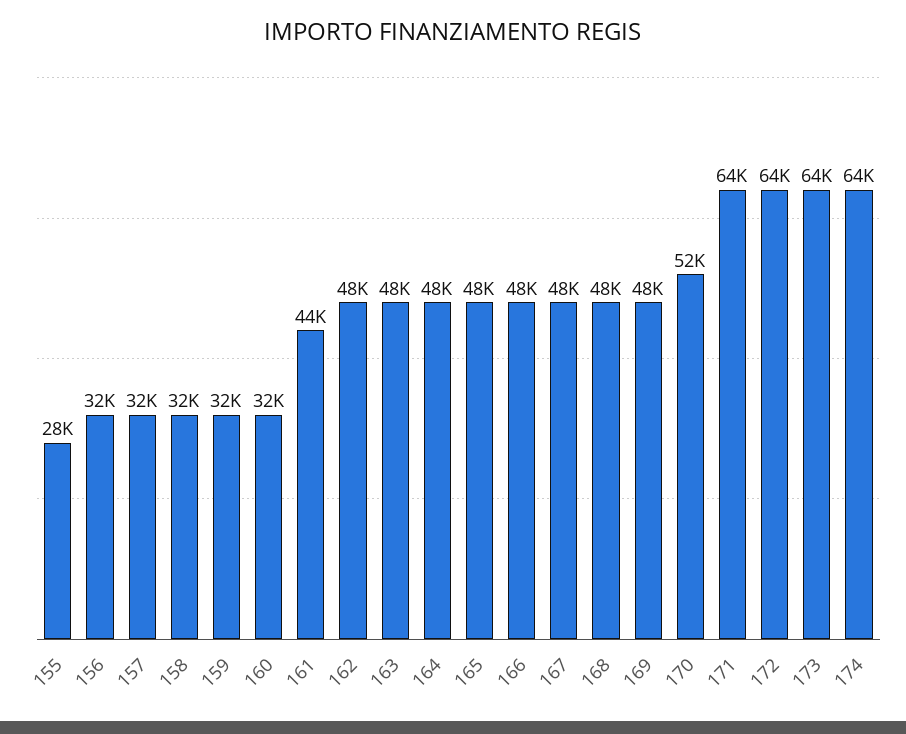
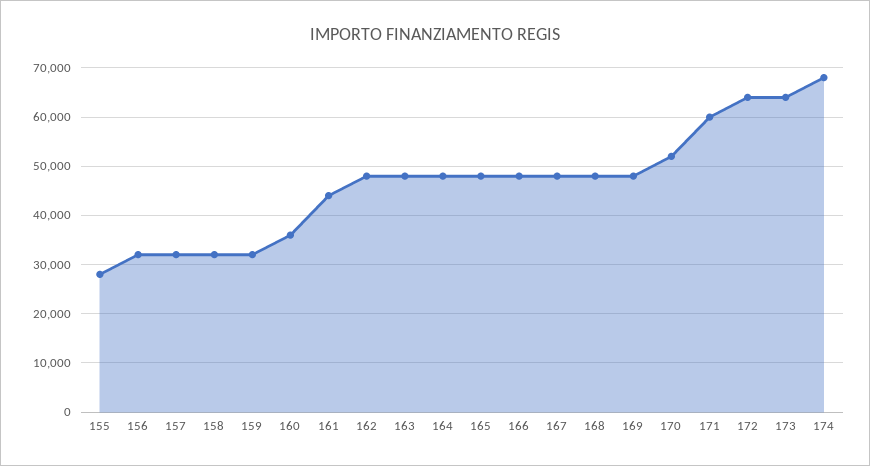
160: 32000 -> 36000
171: 64000 -> 60000
174: 64000 -> 68000

